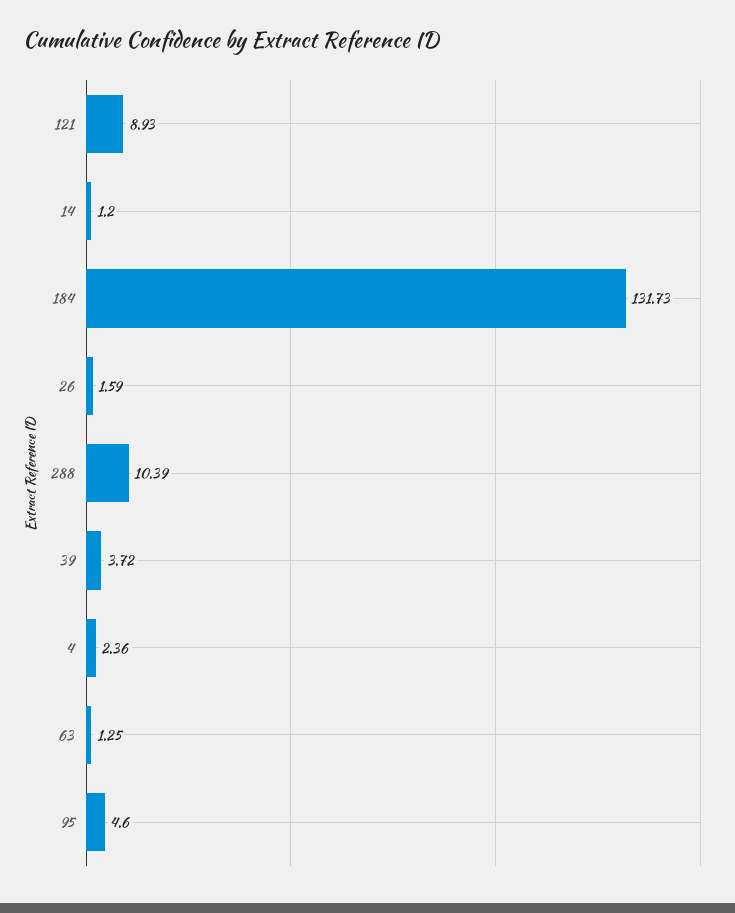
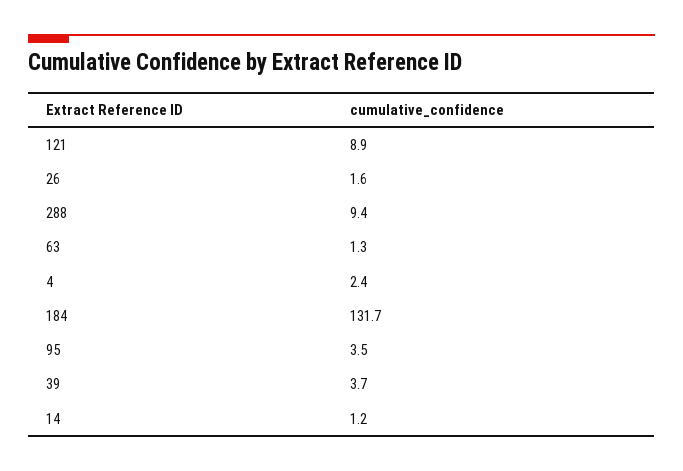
288: 10.39 -> 9.4
95: 4.6 -> 3.5

